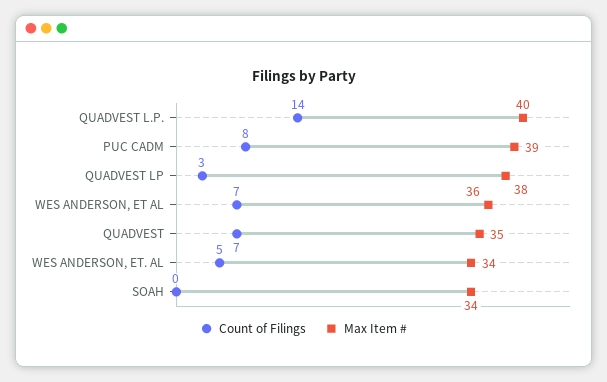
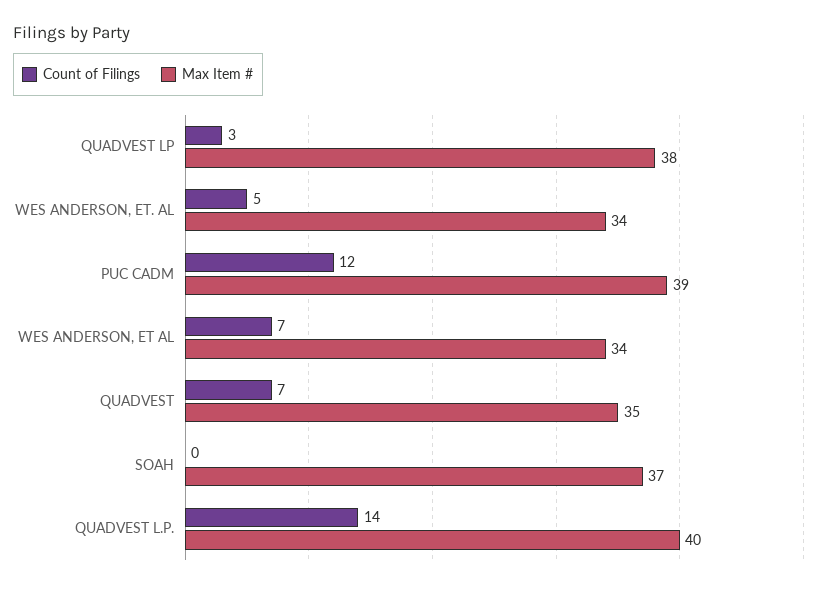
Count of Filings, PUC CADM: 8 -> 12
Max Item #, WES ANDERSON, ET AL: 36 -> 34
Max Item #, SOAH: 34 -> 37

